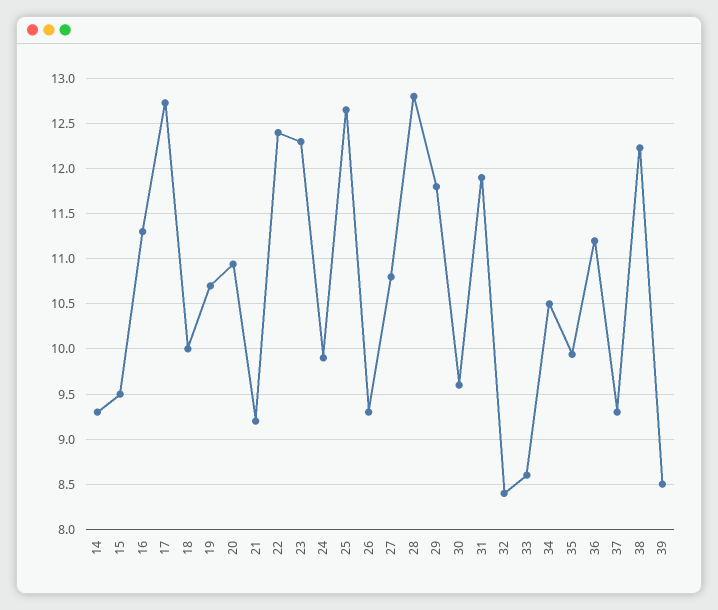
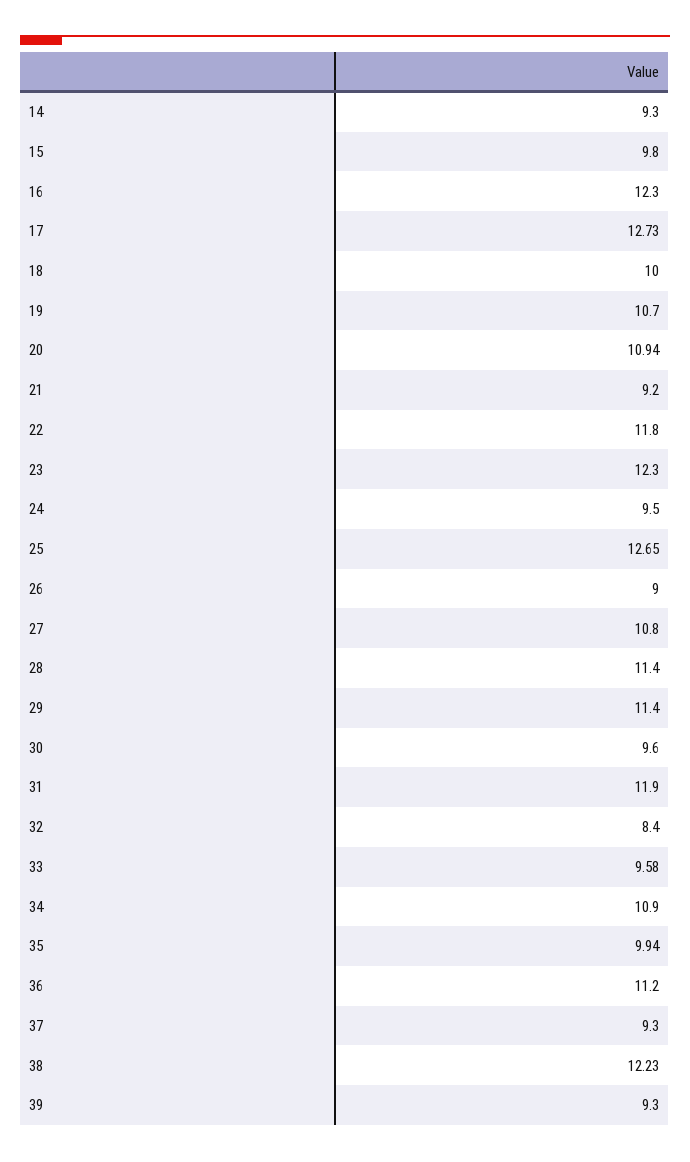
15: 9.5 -> 9.8
16: 11.3 -> 12.3
22: 12.4 -> 11.8
24: 9.9 -> 9.5
26: 9.3 -> 9
28: 12.8 -> 11.4
29: 11.8 -> 11.4
33: 8.6 -> 9.58
34: 10.5 -> 10.9
39: 8.5 -> 9.3

